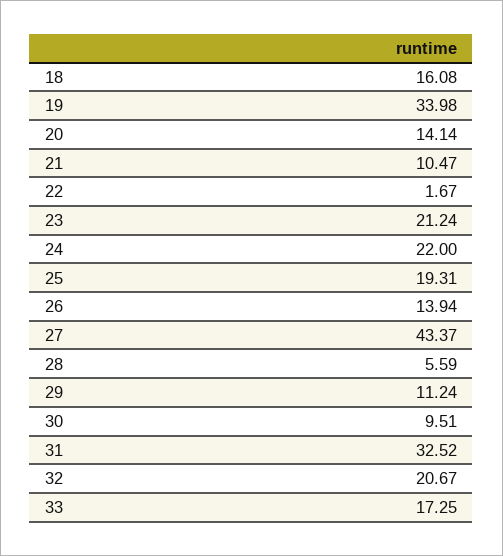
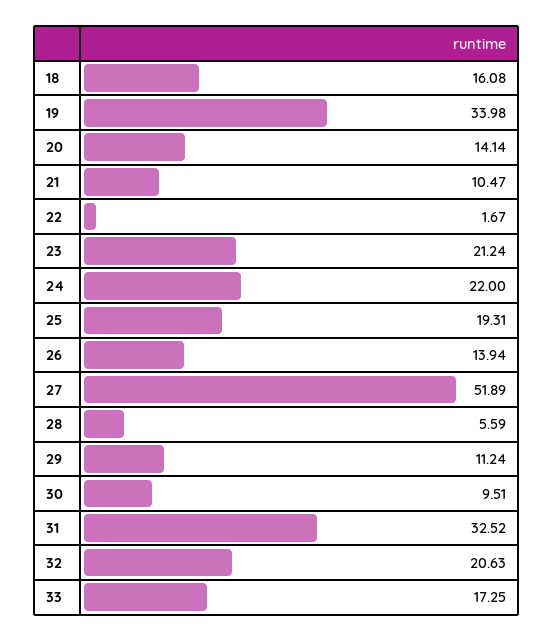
27: 43.37 -> 51.89
32: 20.67 -> 20.63

